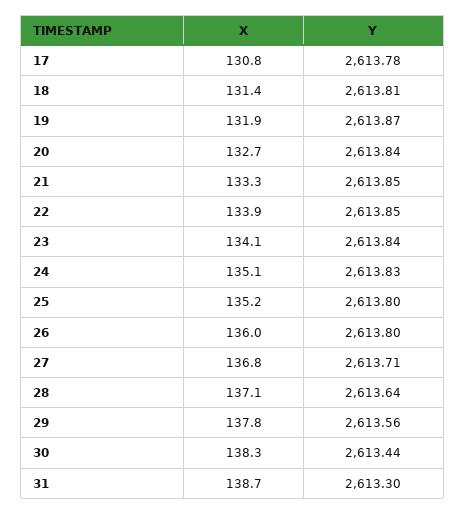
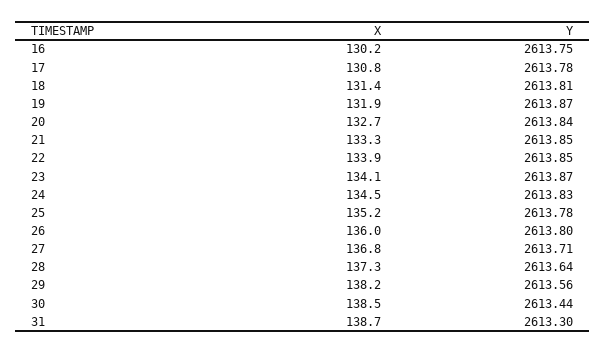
Y, 23: 2613.84 -> 2613.87
X, 24: 135.1 -> 134.5
Y, 25: 2613.8 -> 2613.78
X, 28: 137.1 -> 137.3
X, 29: 137.8 -> 138.2
X, 30: 138.3 -> 138.5
X, 16: none -> 130.2
Y, 16: none -> 2613.75

